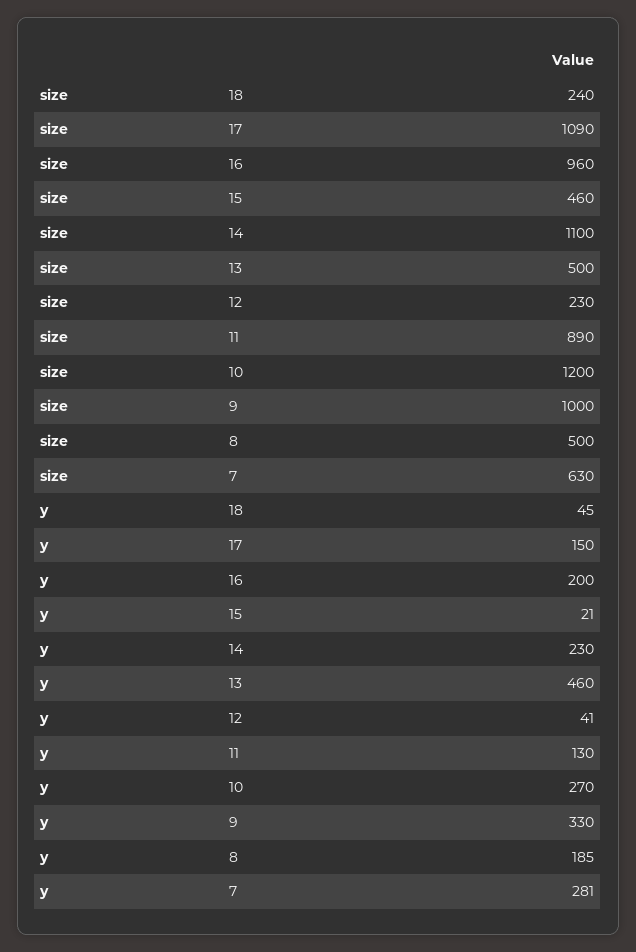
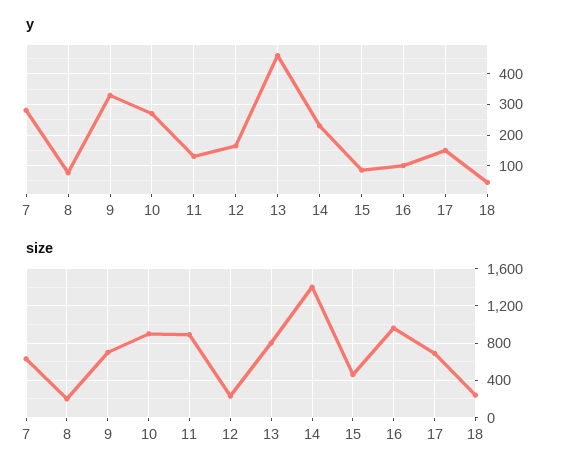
size, 17: 1090 -> 700
size, 14: 1100 -> 1400
size, 13: 500 -> 800
size, 10: 1200 -> 900
size, 9: 1000 -> 700
size, 8: 500 -> 200
y, 16: 200 -> 100
y, 15: 21 -> 80
y, 12: 41 -> 160
y, 8: 185 -> 80

